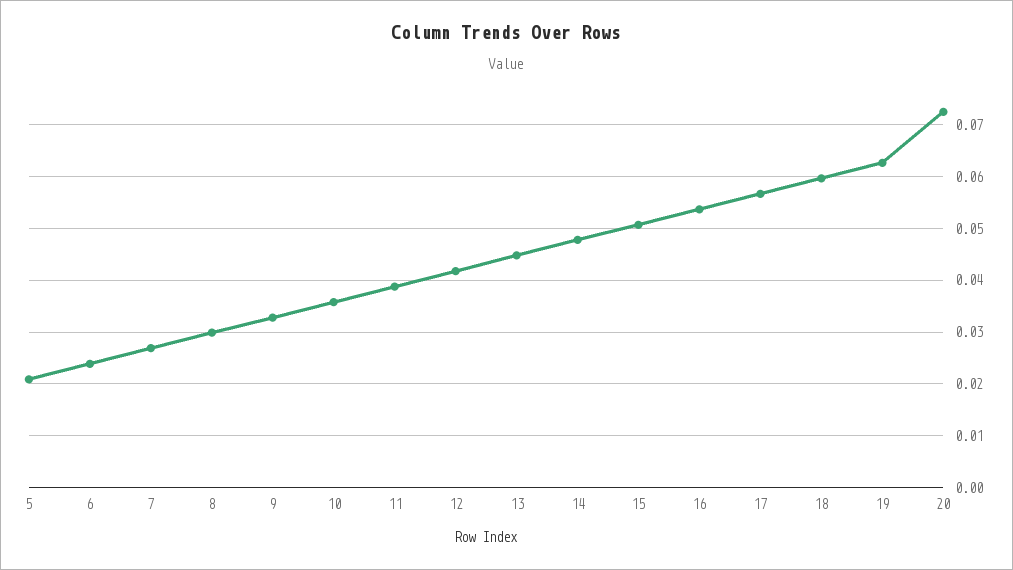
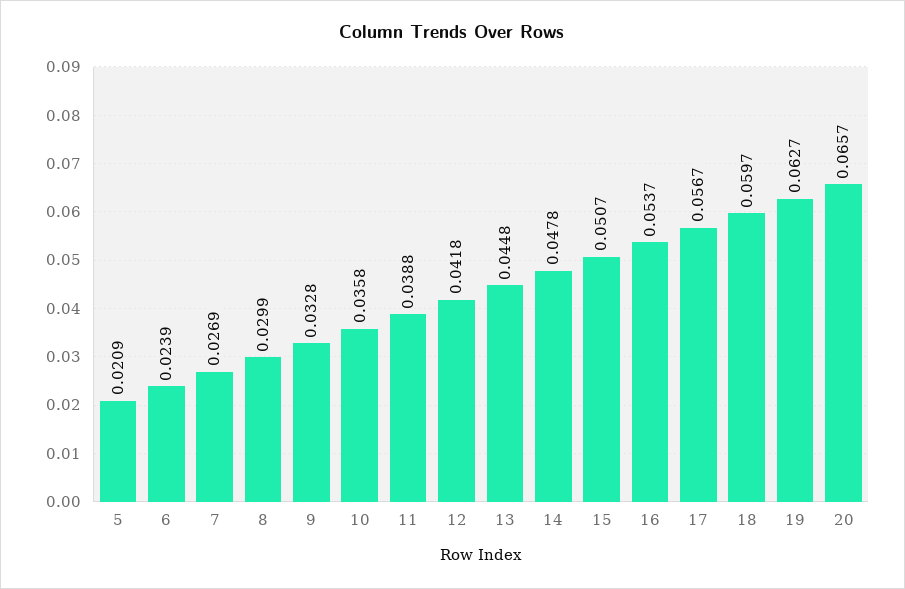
20: 0.072 -> 0.0657

